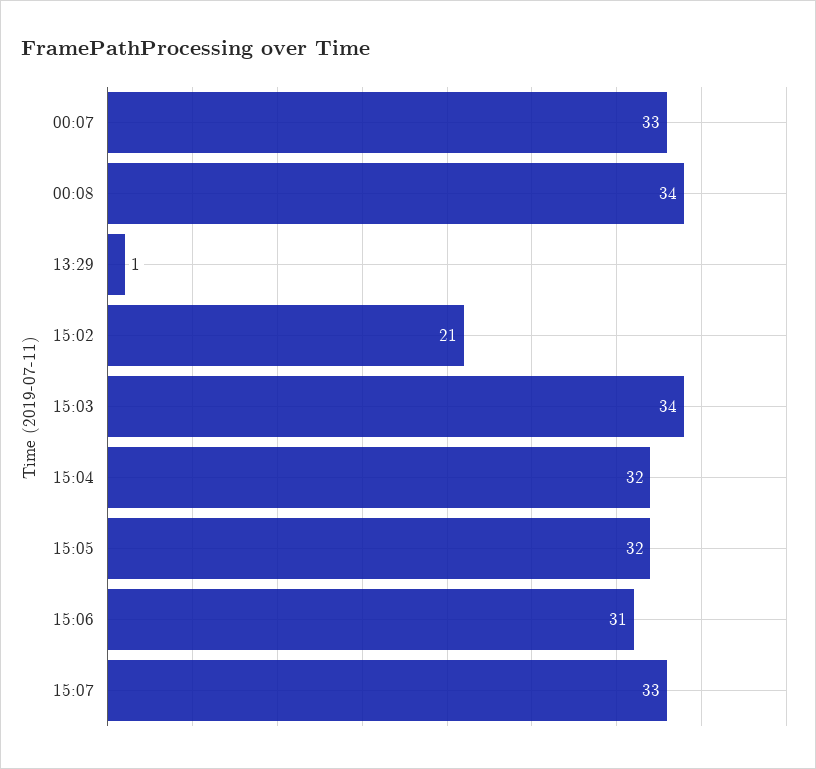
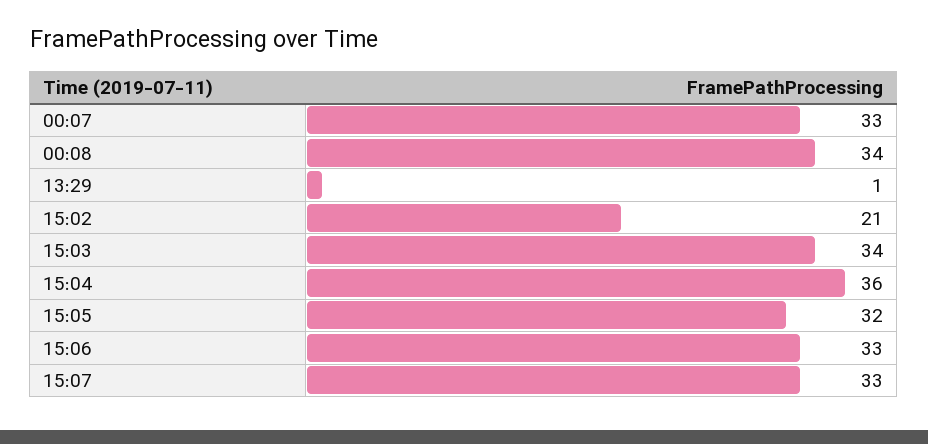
15:04: 32 -> 36
15:06: 31 -> 33

